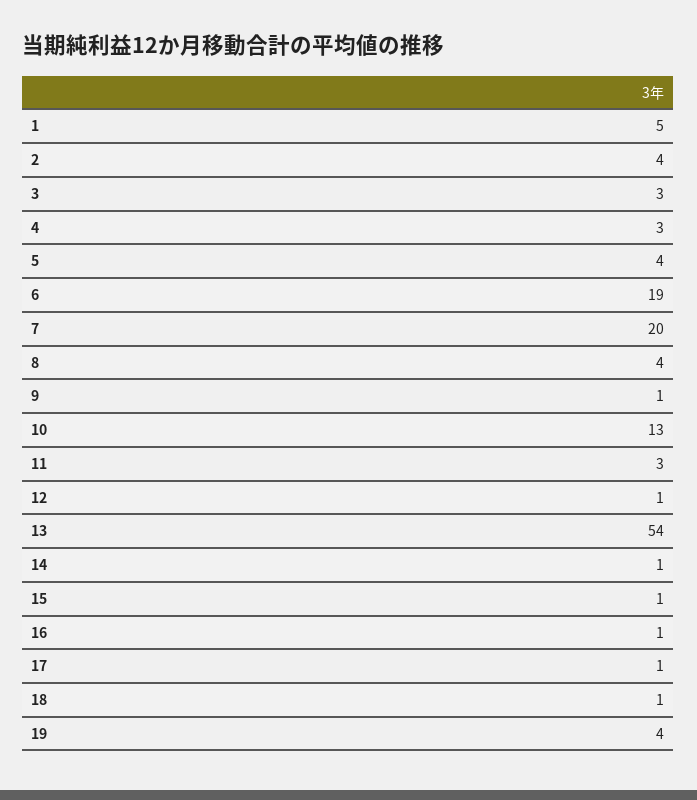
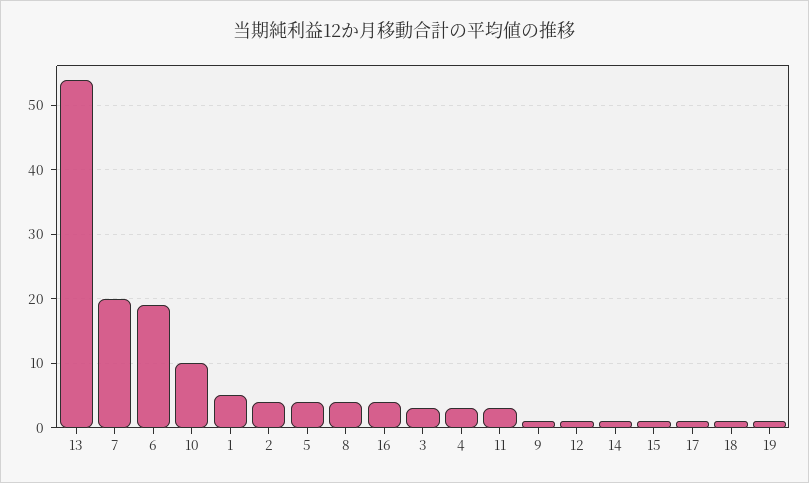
10: 13 -> 10
16: 1 -> 4
19: 4 -> 1

